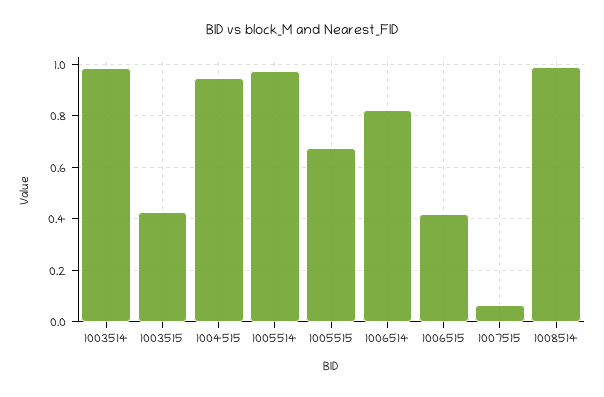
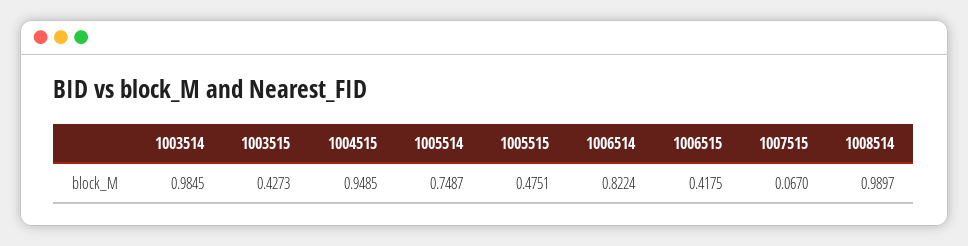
1005514: 0.975 -> 0.7487
1005515: 0.675 -> 0.4751

